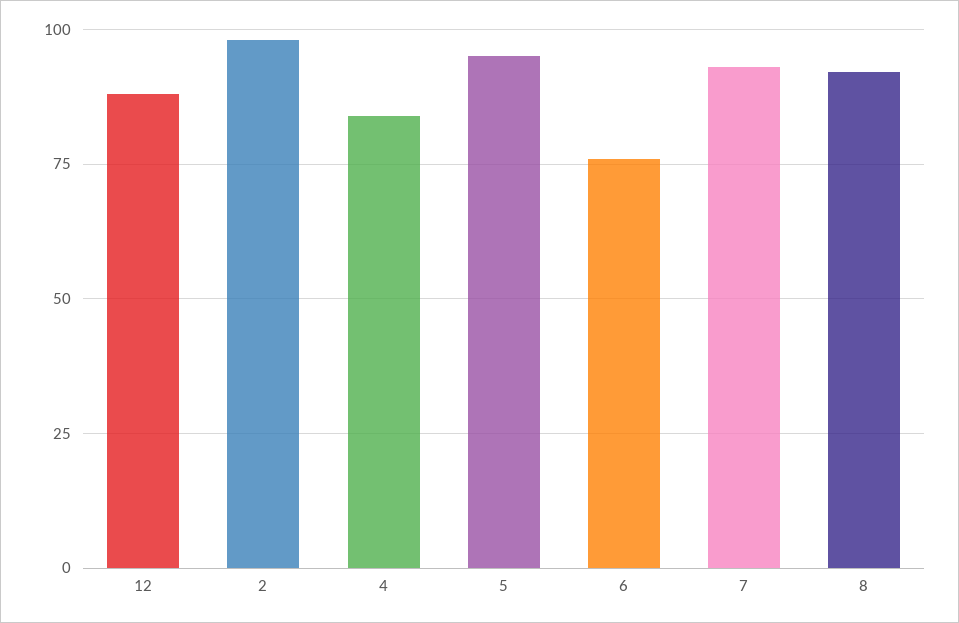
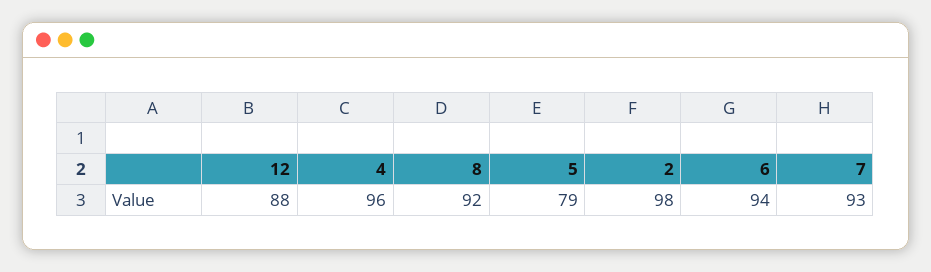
4: 85 -> 96
5: 95 -> 79
6: 75 -> 94

